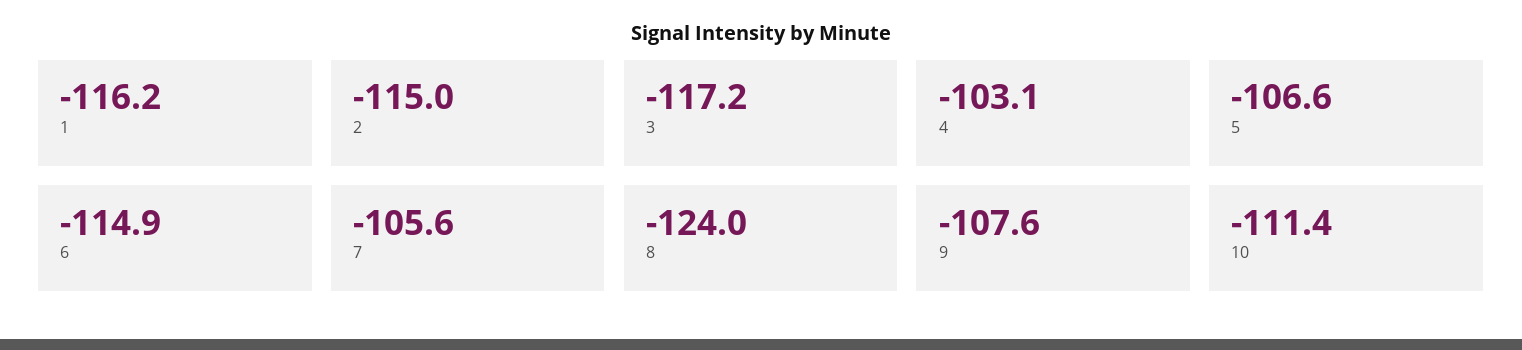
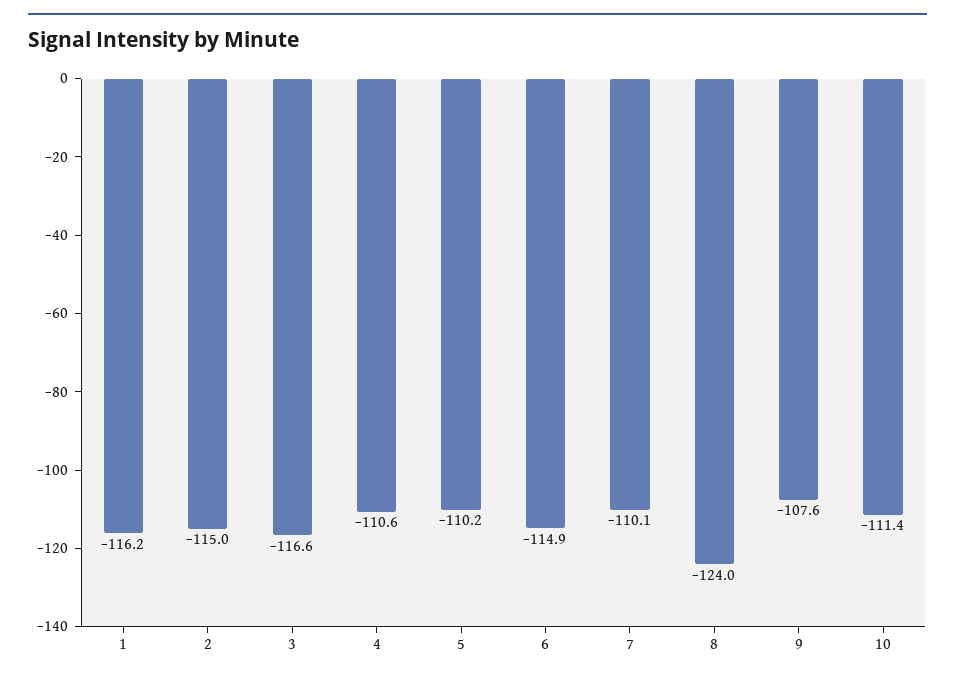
3: -117.2 -> -116.6
4: -103.1 -> -110.6
5: -106.6 -> -110.2
7: -105.6 -> -110.1

